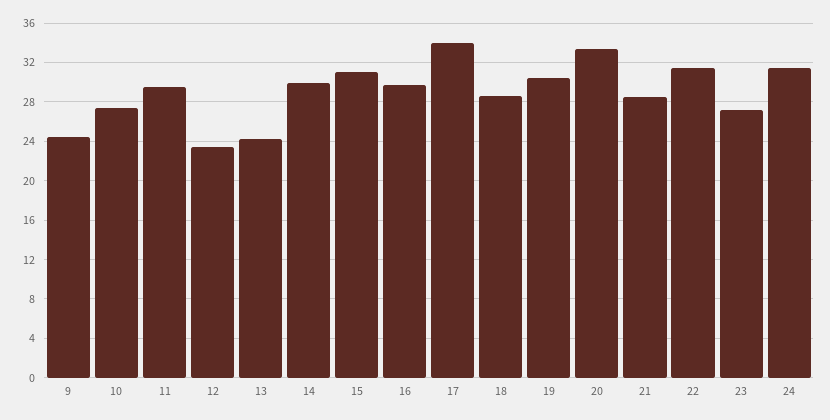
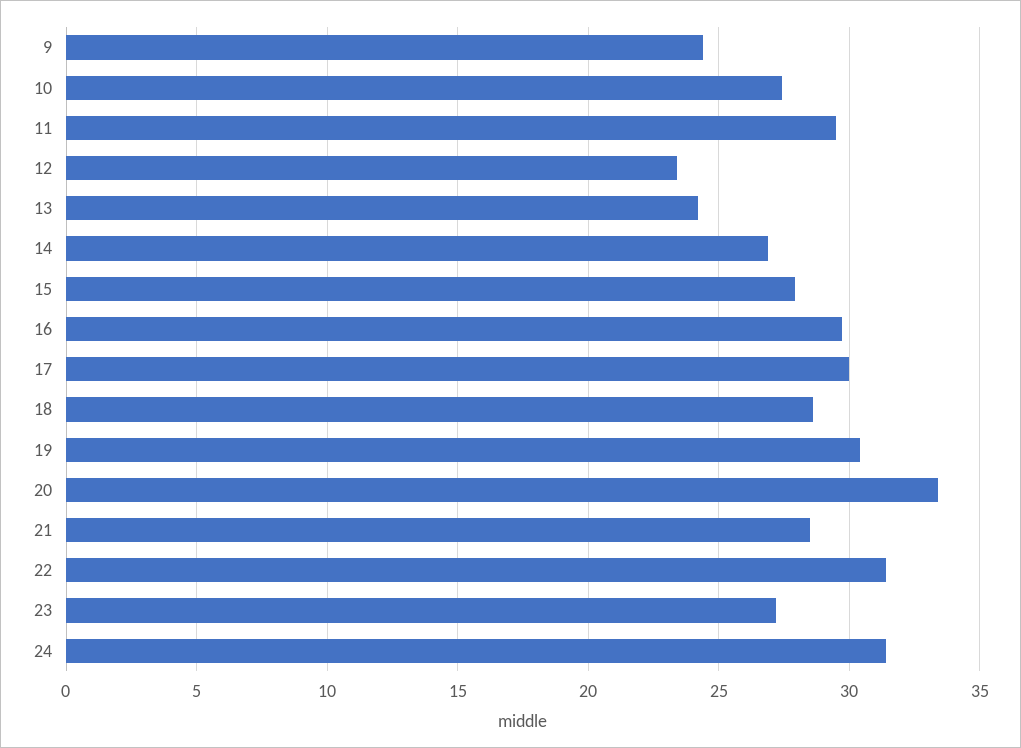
14: 30 -> 27
15: 31 -> 28
17: 34 -> 30

